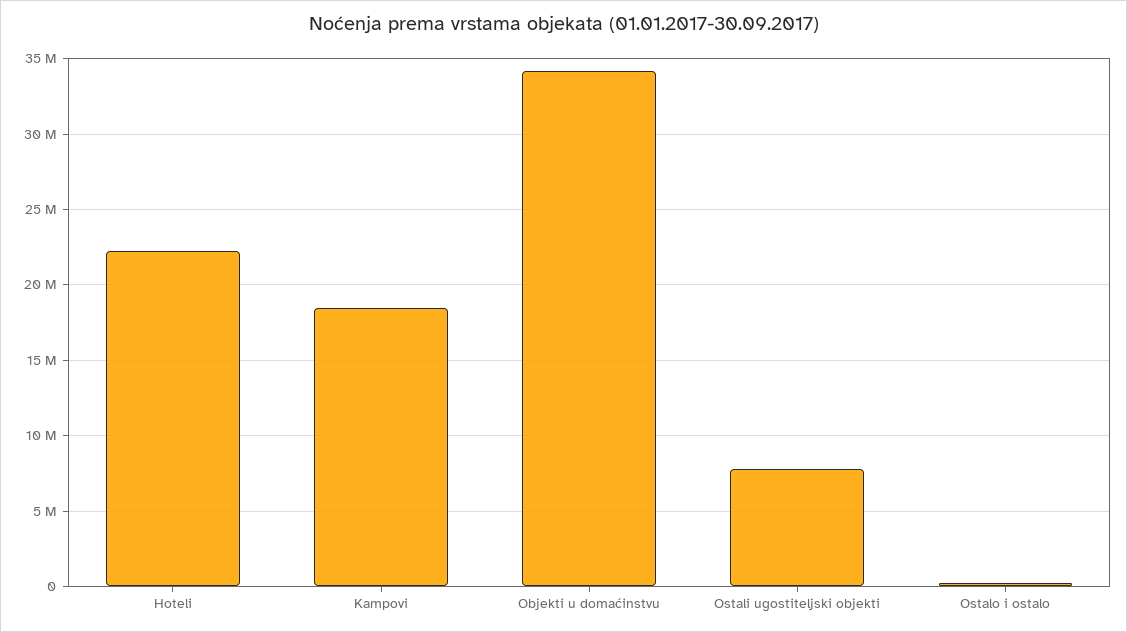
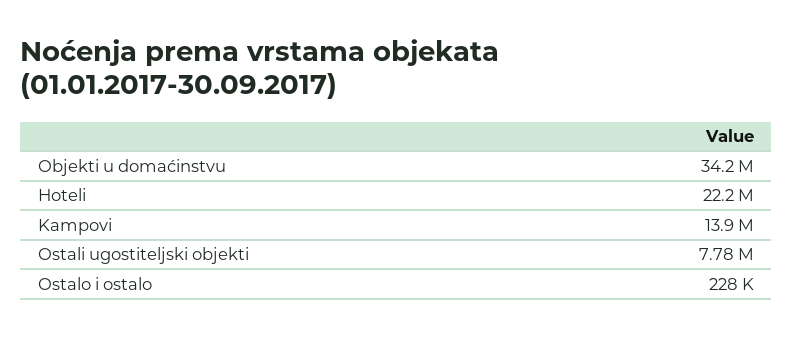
Kampovi: 18500000 -> 13900000

